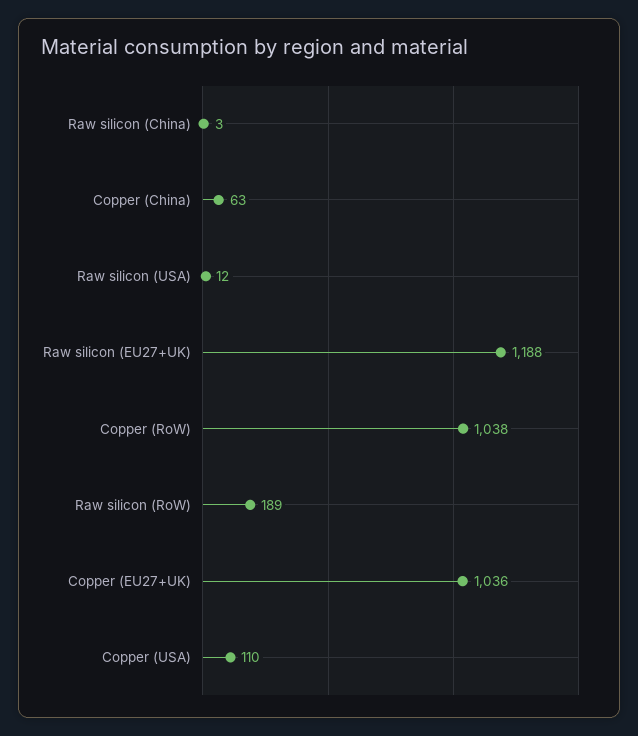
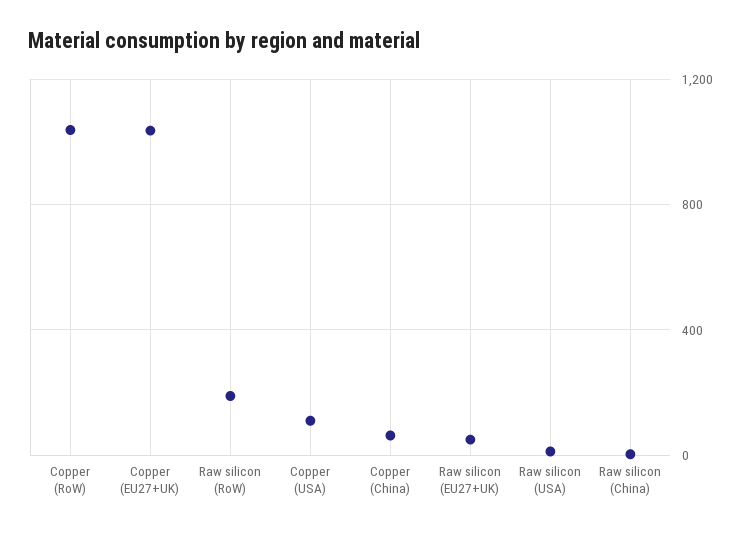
Raw silicon (EU27+UK): 1188 -> 50

